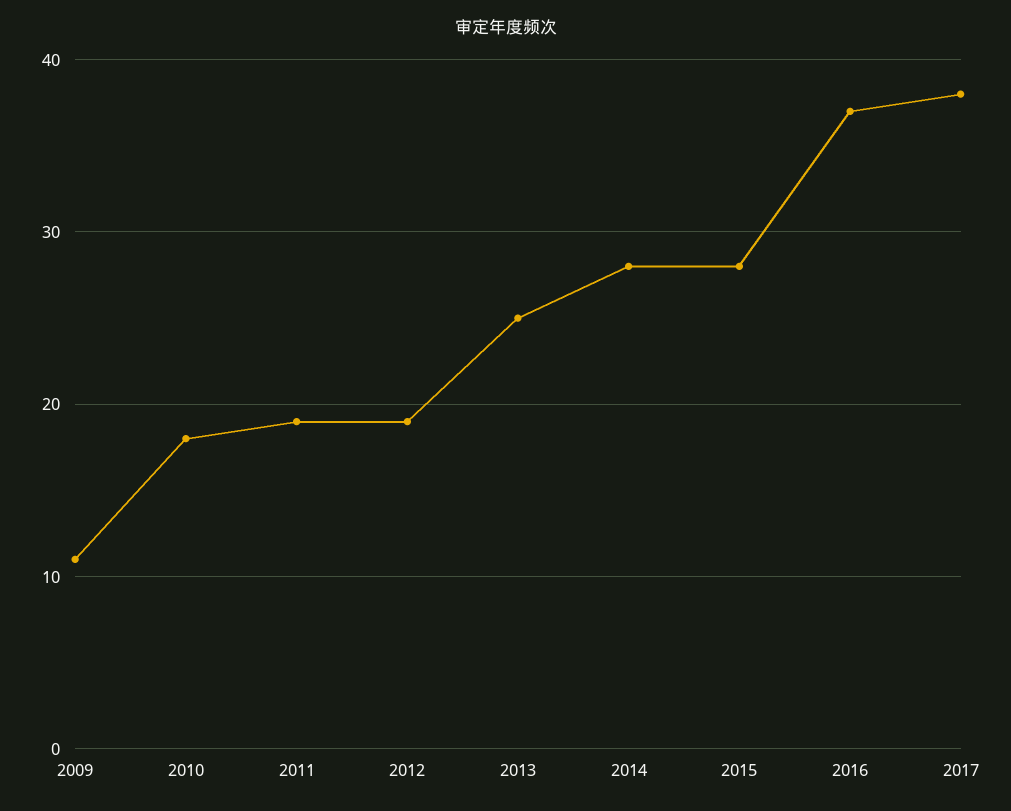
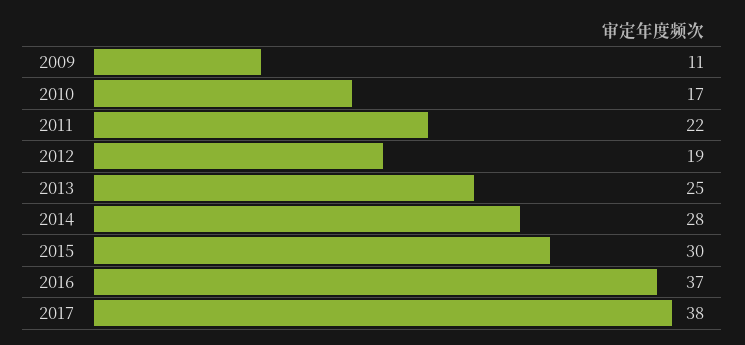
2010: 18 -> 17
2011: 19 -> 22
2015: 28 -> 30

